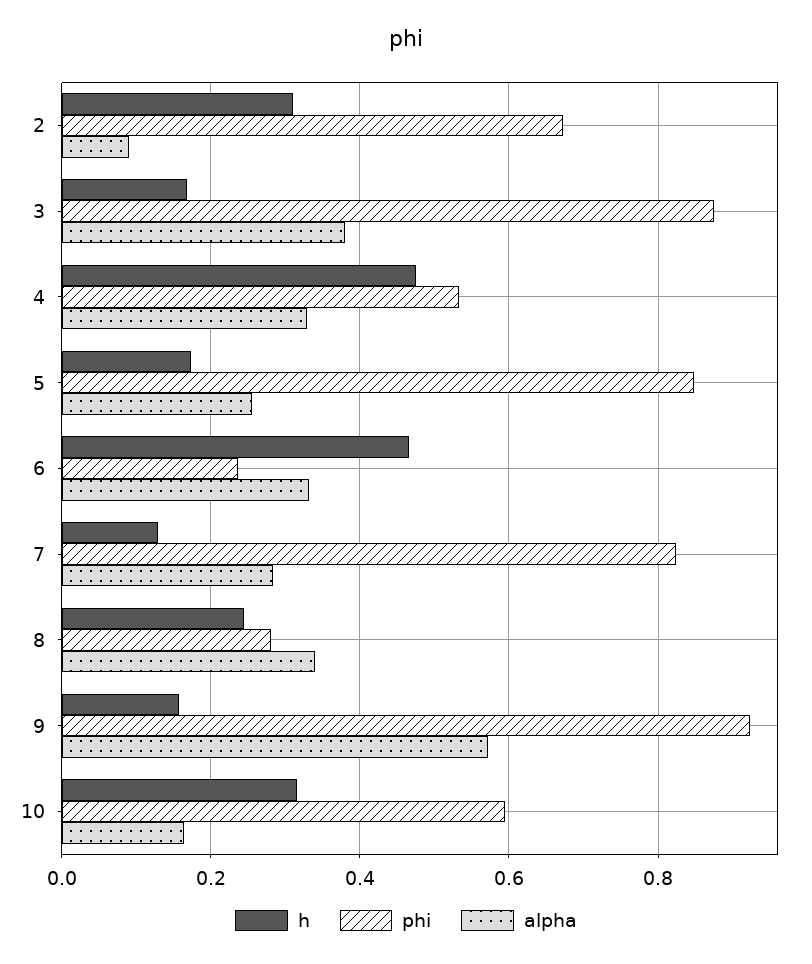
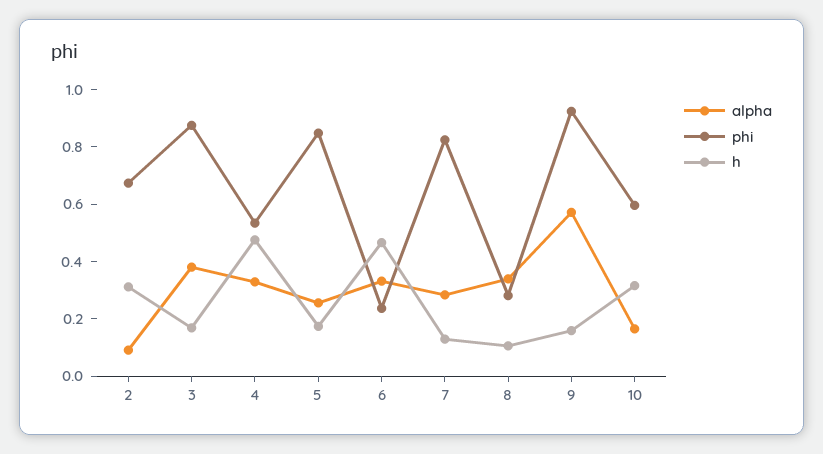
h, 8: 0.24 -> 0.1

